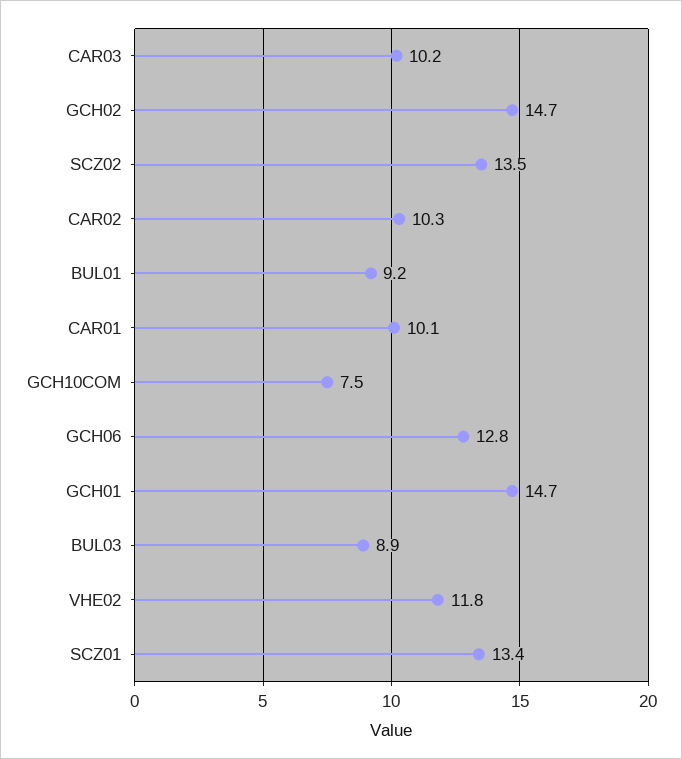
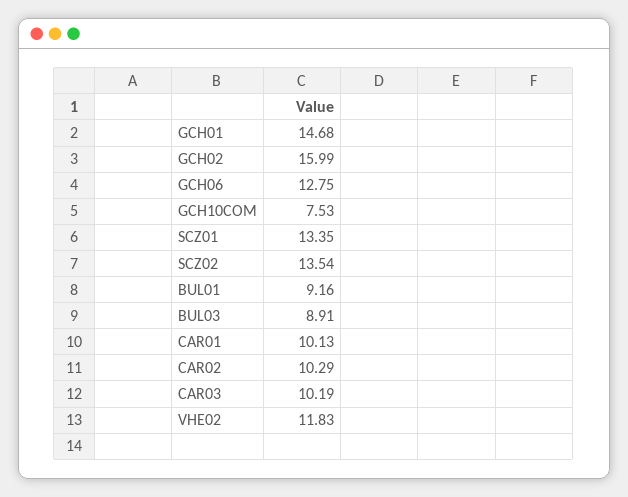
GCH02: 14.7 -> 15.99

